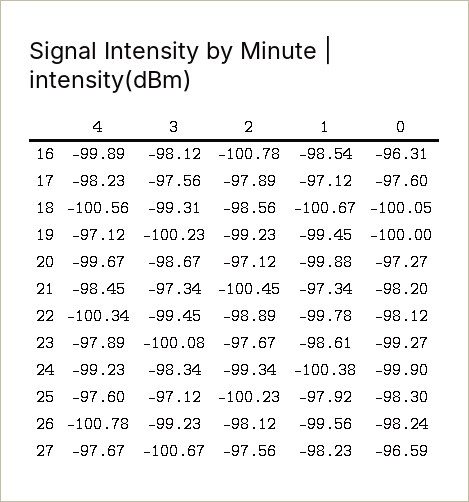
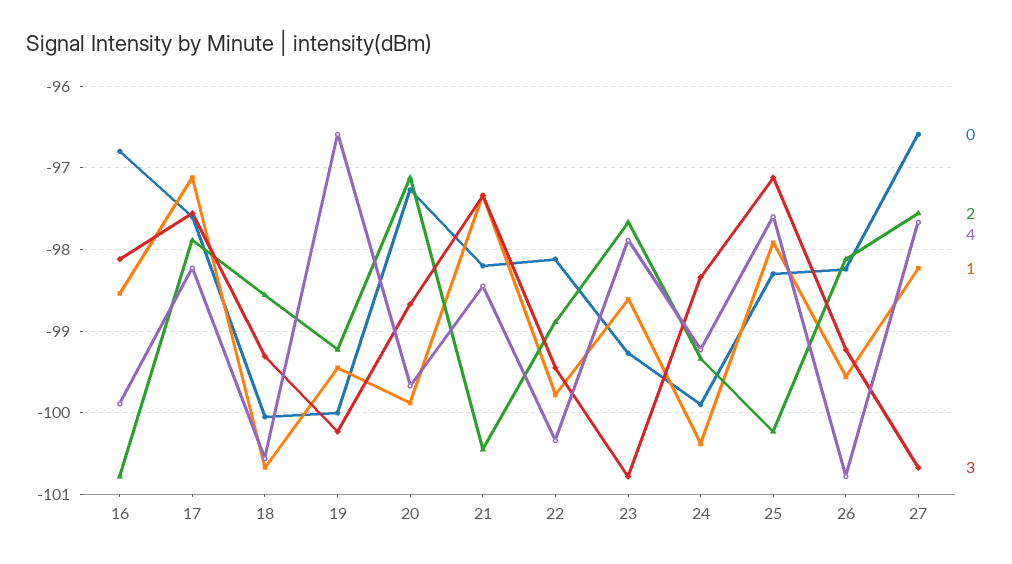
0, 16: -96.31 -> -96.8
4, 19: -97.12 -> -96.6
3, 23: -100.08 -> -100.8

